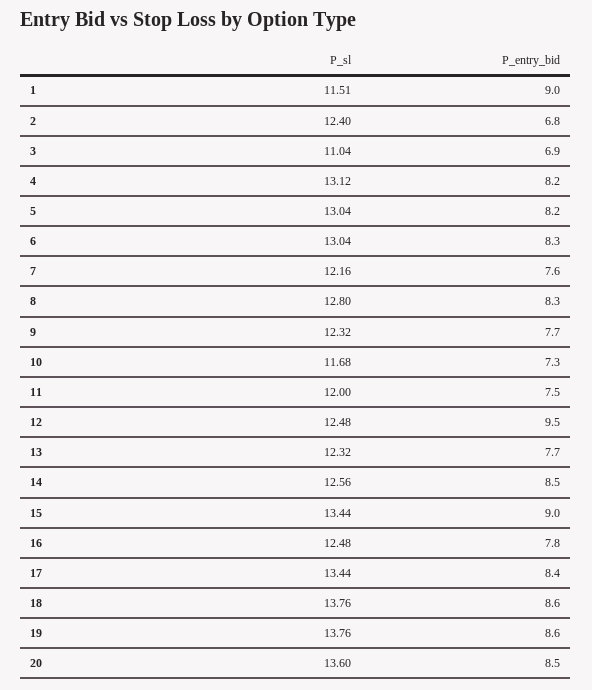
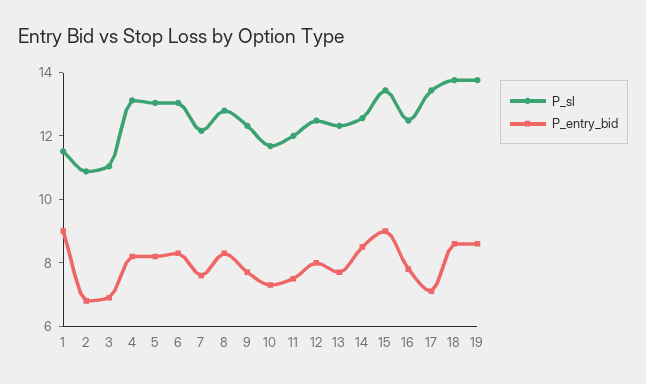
P_sl, 2: 12.4 -> 11
P_entry_bid, 12: 9.5 -> 8
P_entry_bid, 17: 8.4 -> 7
P_sl, 20: 13.6 -> none
P_entry_bid, 20: 8.5 -> none

